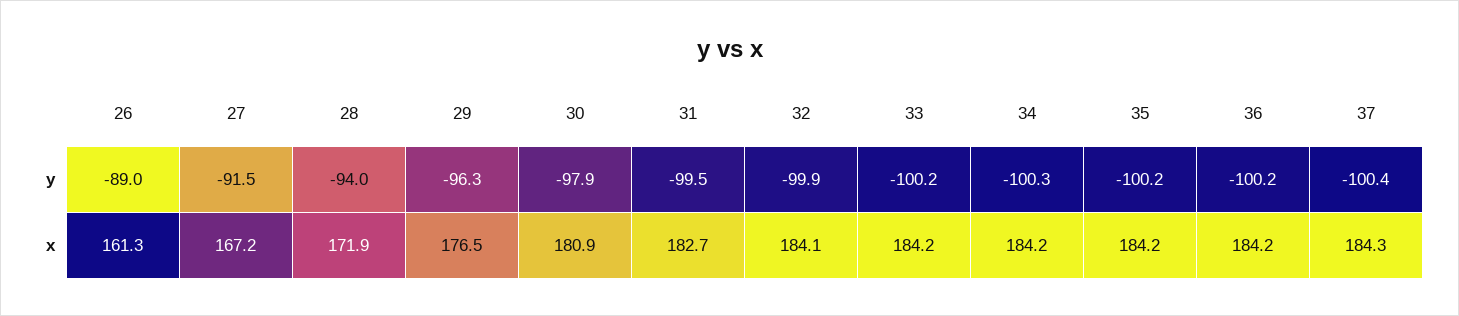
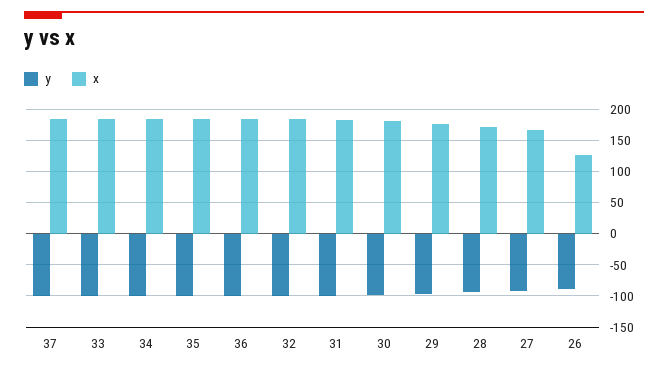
x, 26: 161.3 -> 130

